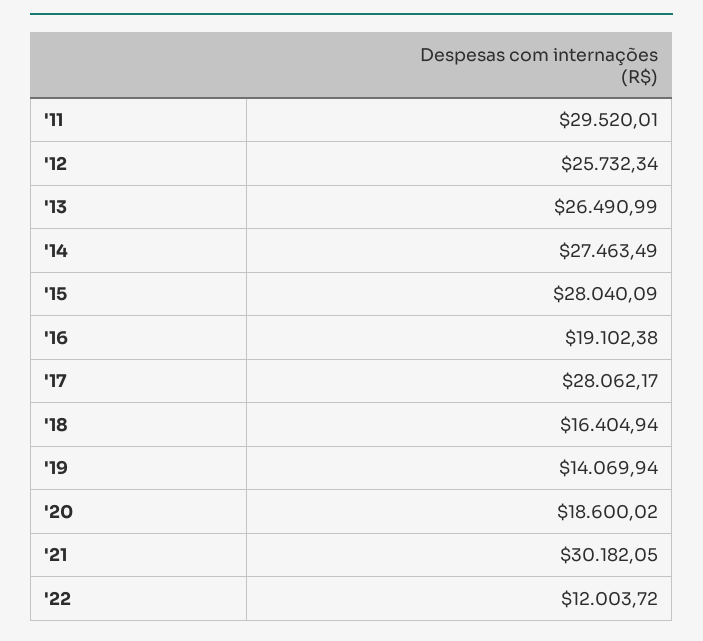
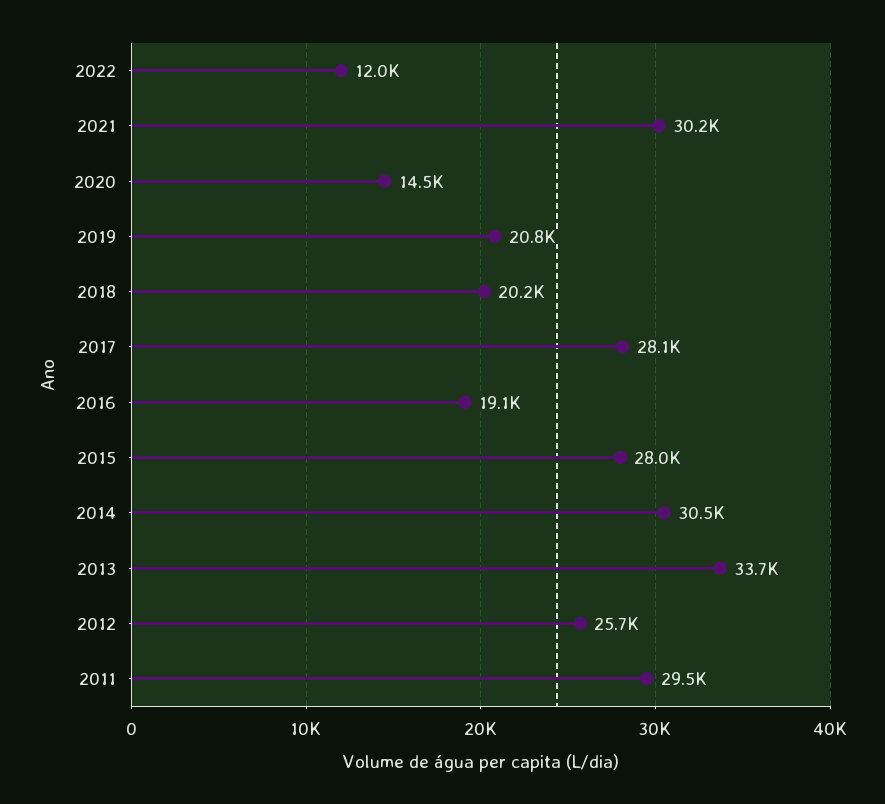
'13: 26490.99 -> 33700
'14: 27463.49 -> 30500
'18: 16404.94 -> 20200
'19: 14069.94 -> 20800
'20: 18600.02 -> 14500

